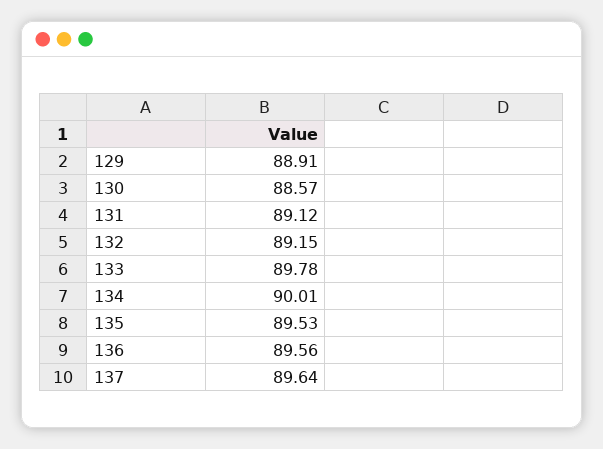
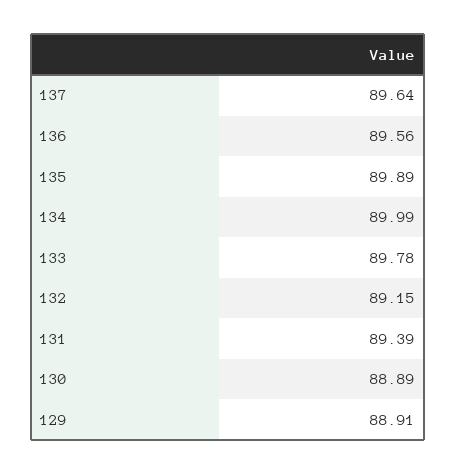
130: 88.57 -> 88.89
131: 89.12 -> 89.39
134: 90.01 -> 89.99
135: 89.53 -> 89.89

